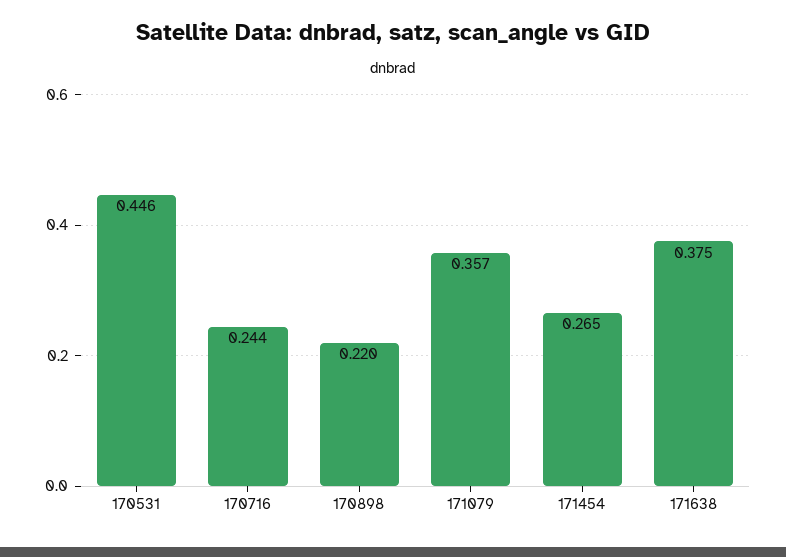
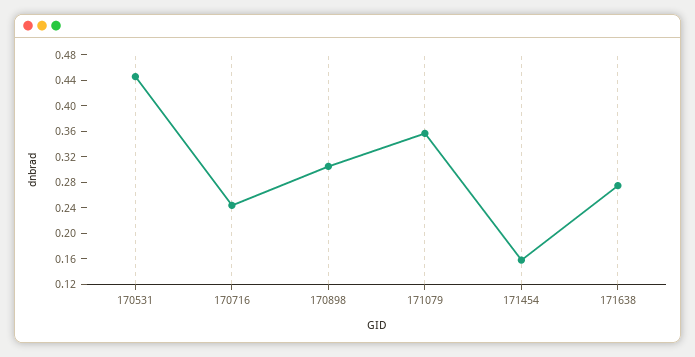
170898: 0.22 -> 0.3
171454: 0.265 -> 0.16
171638: 0.375 -> 0.28

